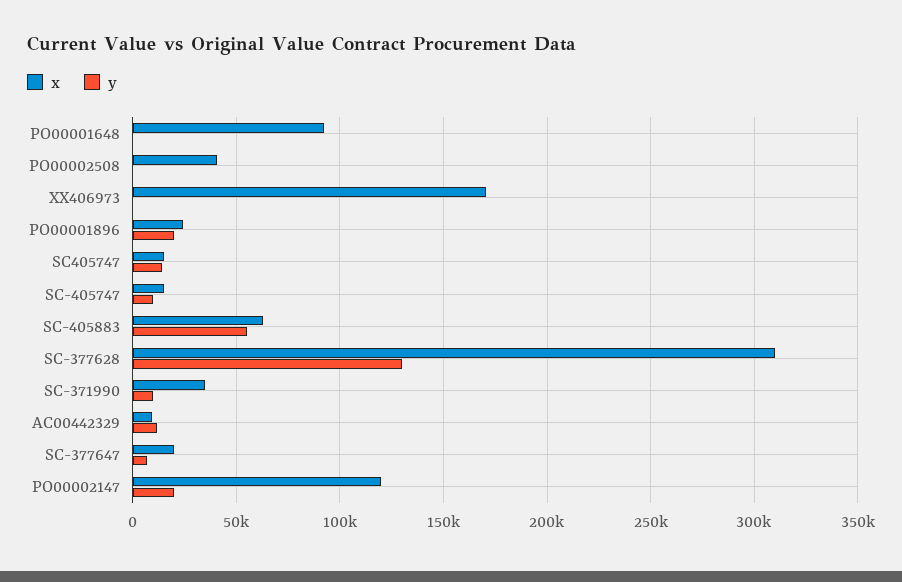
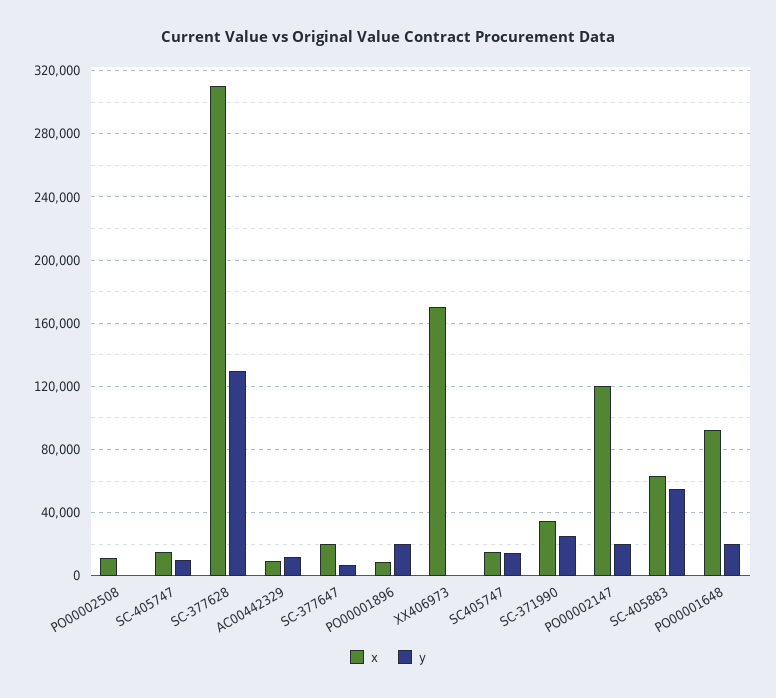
y, PO00001648: 0 -> 20000
x, PO00002508: 40000 -> 10000
x, PO00001896: 25000 -> 10000
y, SC-371990: 10000 -> 25000

